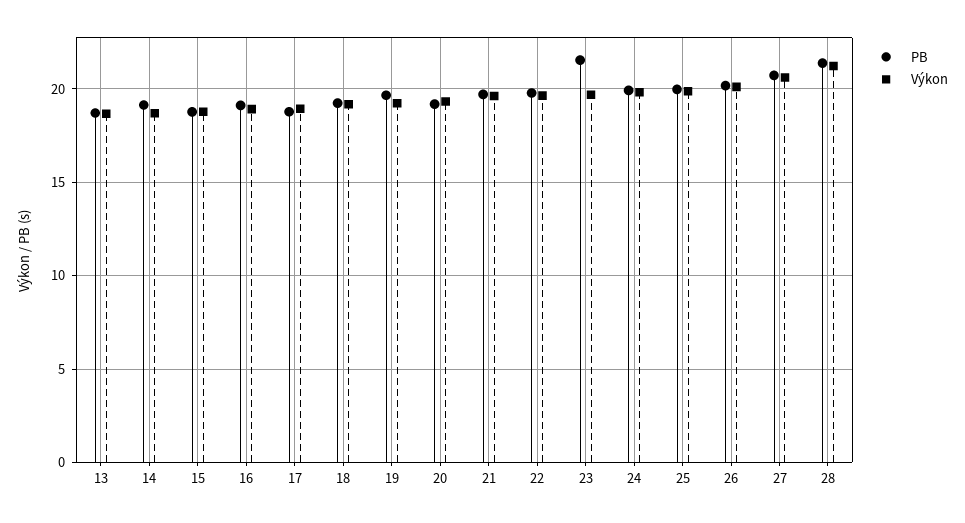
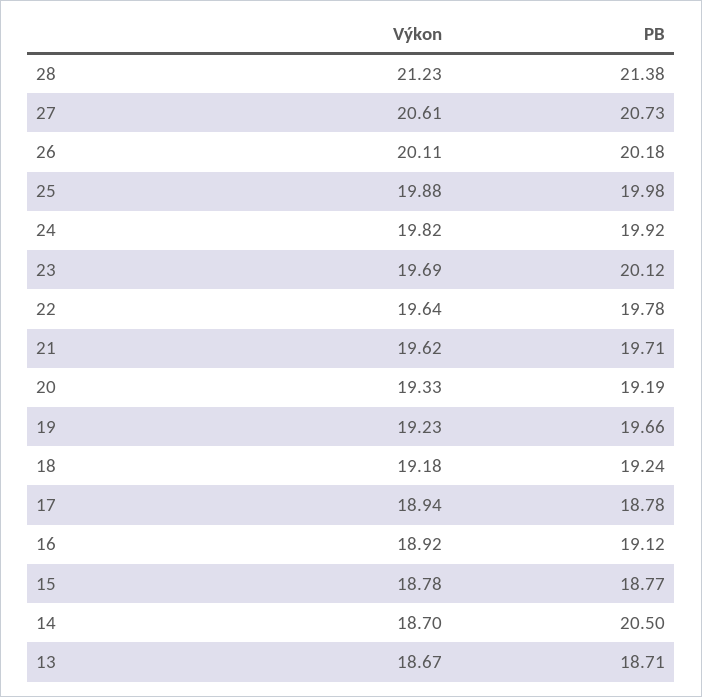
PB, 14: 19 -> 20.5
PB, 23: 21.5 -> 20.12

